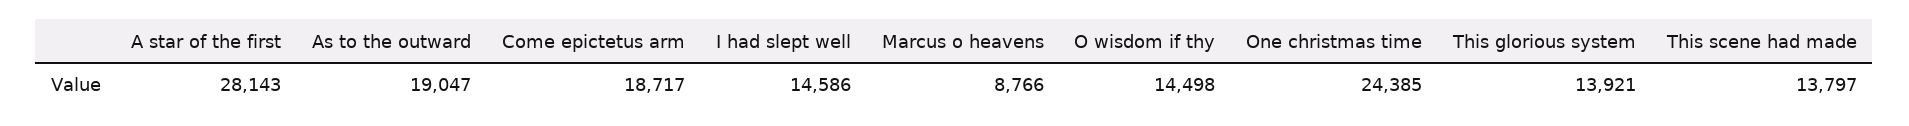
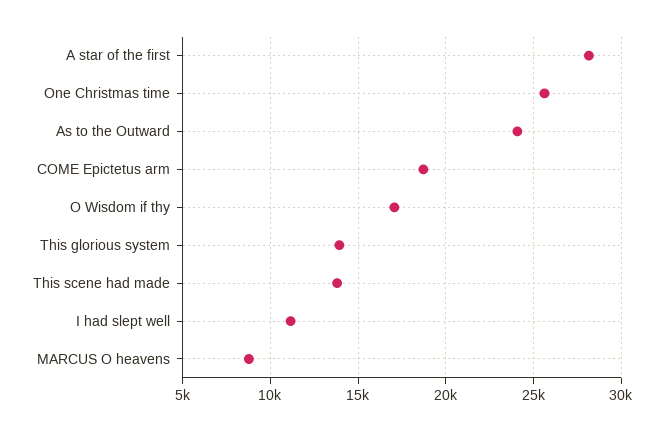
As to the outward: 19047 -> 24000
I had slept well: 14586 -> 11000
O wisdom if thy: 14498 -> 17000
One christmas time: 24385 -> 25500

